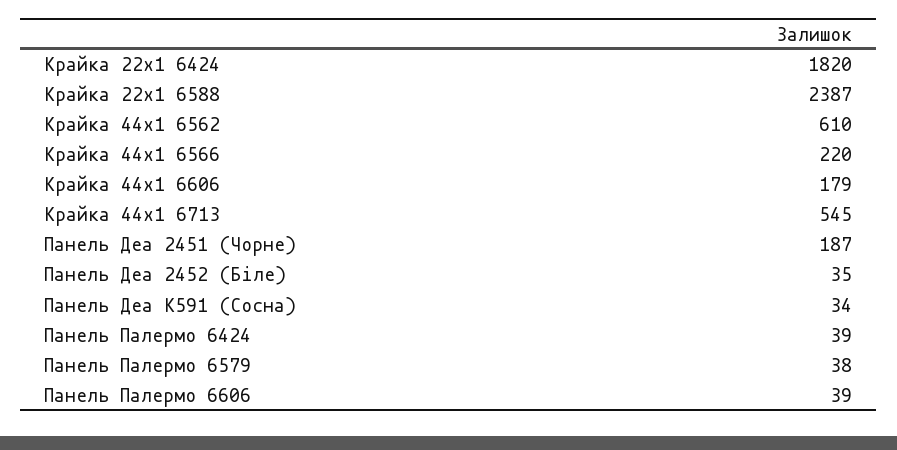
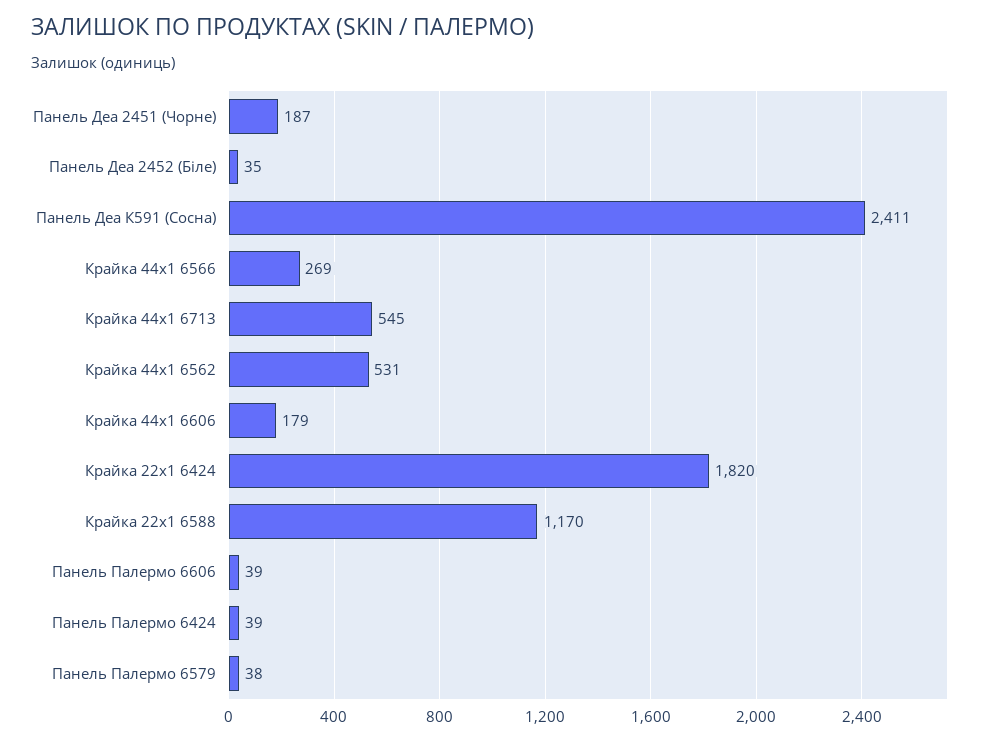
Крайка 22x1 6588: 2387 -> 1170
Крайка 44x1 6562: 610 -> 531
Крайка 44x1 6566: 220 -> 269
Панель Деа К591 (Сосна): 34 -> 2411

